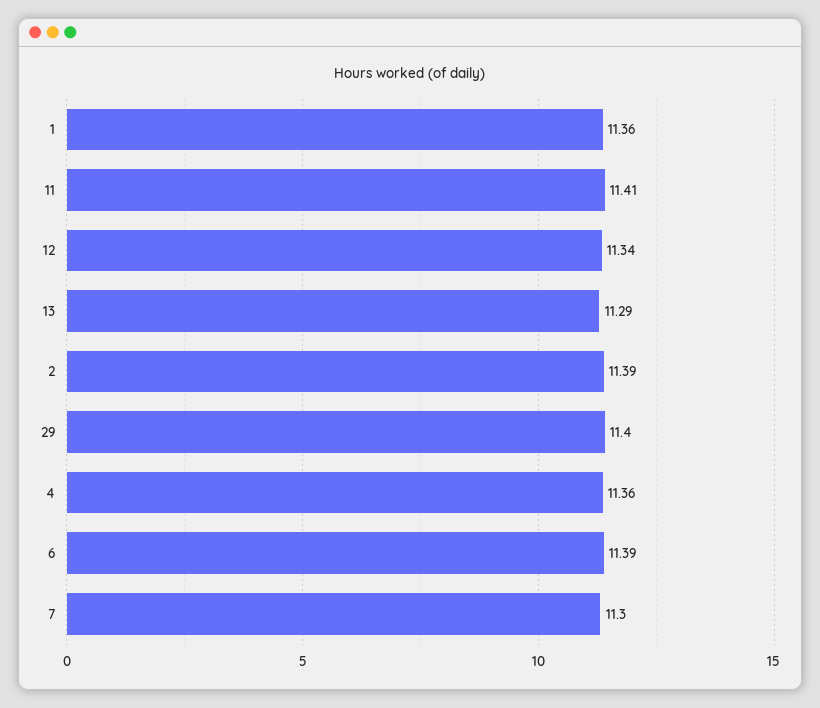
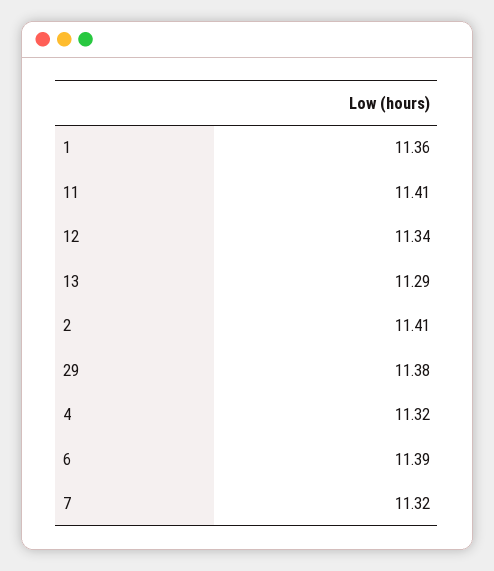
2: 11.39 -> 11.41
29: 11.4 -> 11.38
4: 11.36 -> 11.32
7: 11.3 -> 11.32

